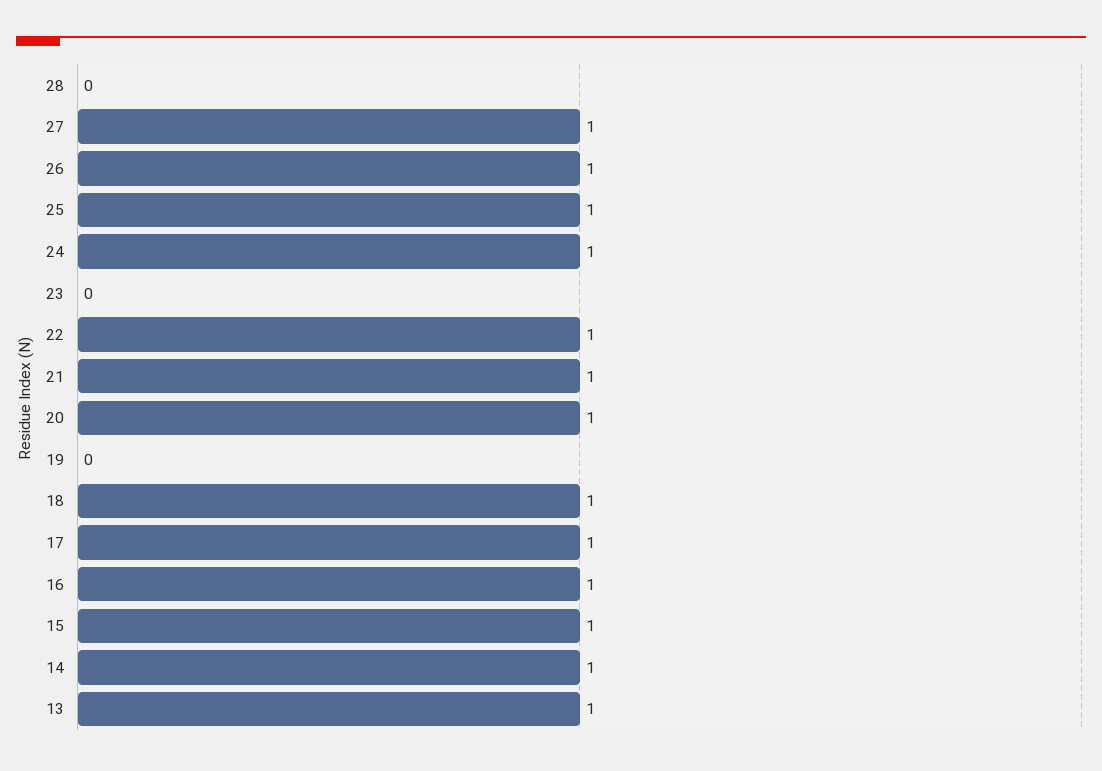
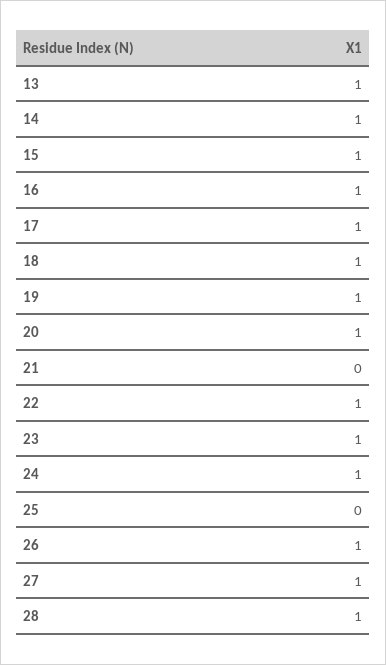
28: 0 -> 1
25: 1 -> 0
23: 0 -> 1
21: 1 -> 0
19: 0 -> 1

